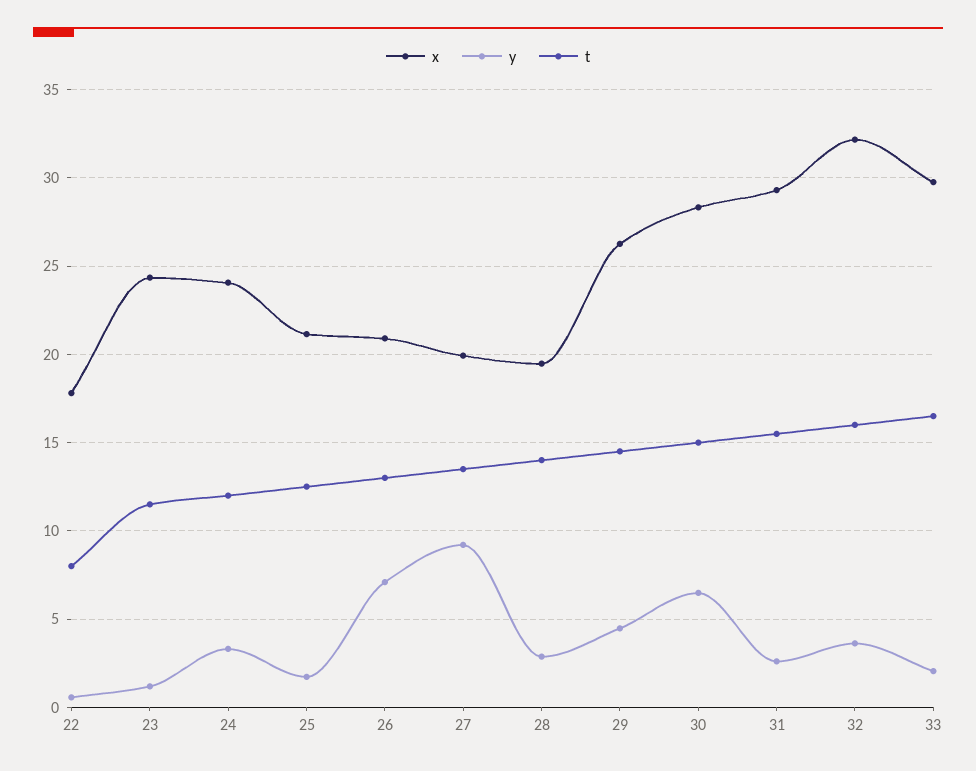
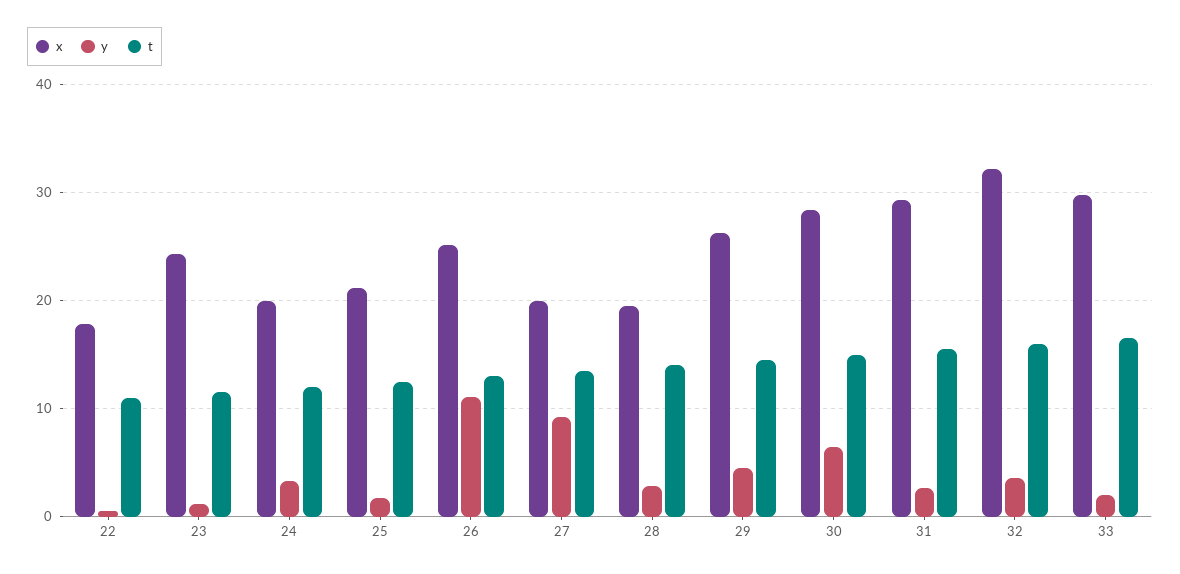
t, 22: 8 -> 11
x, 24: 24 -> 20
x, 26: 21 -> 25
y, 26: 7 -> 11

